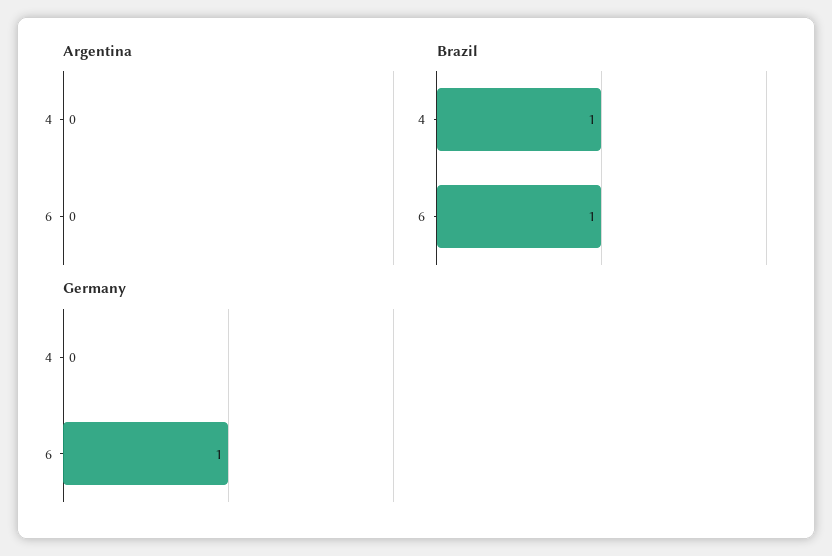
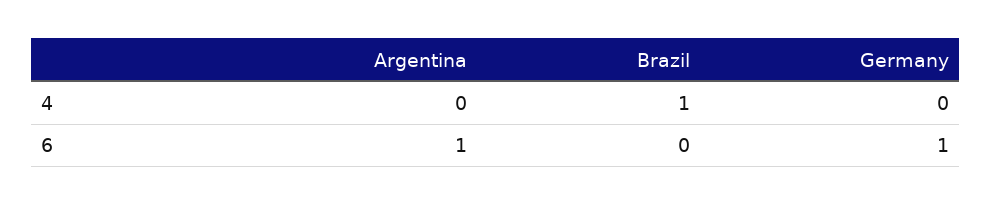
Argentina, 6: 0 -> 1
Brazil, 6: 1 -> 0

